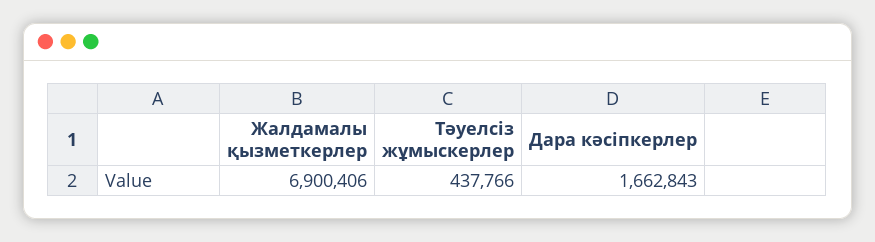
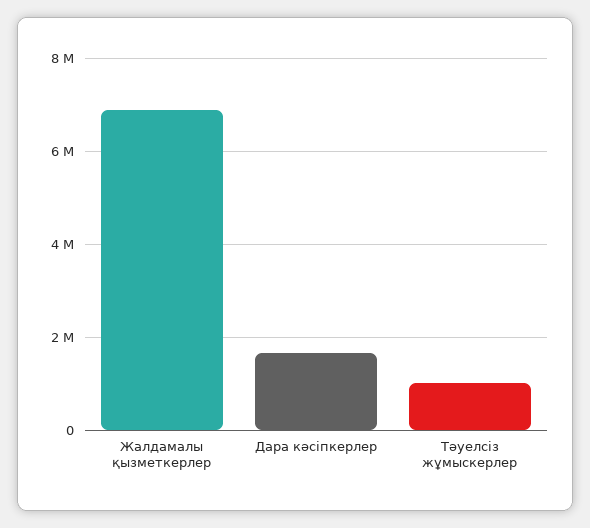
Тәуелсіз жұмыскерлер: 437766 -> 1000000

